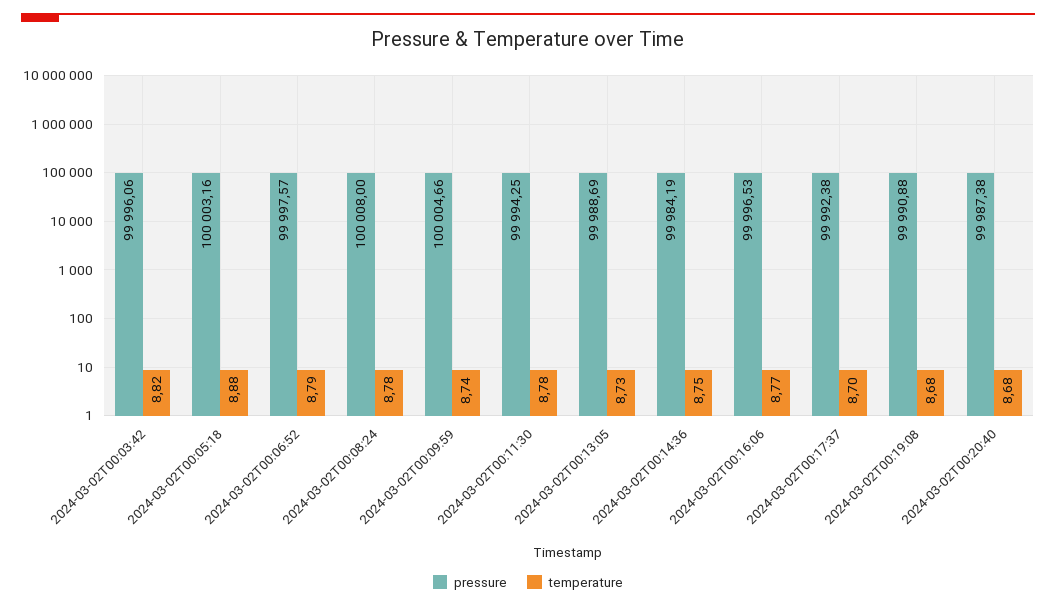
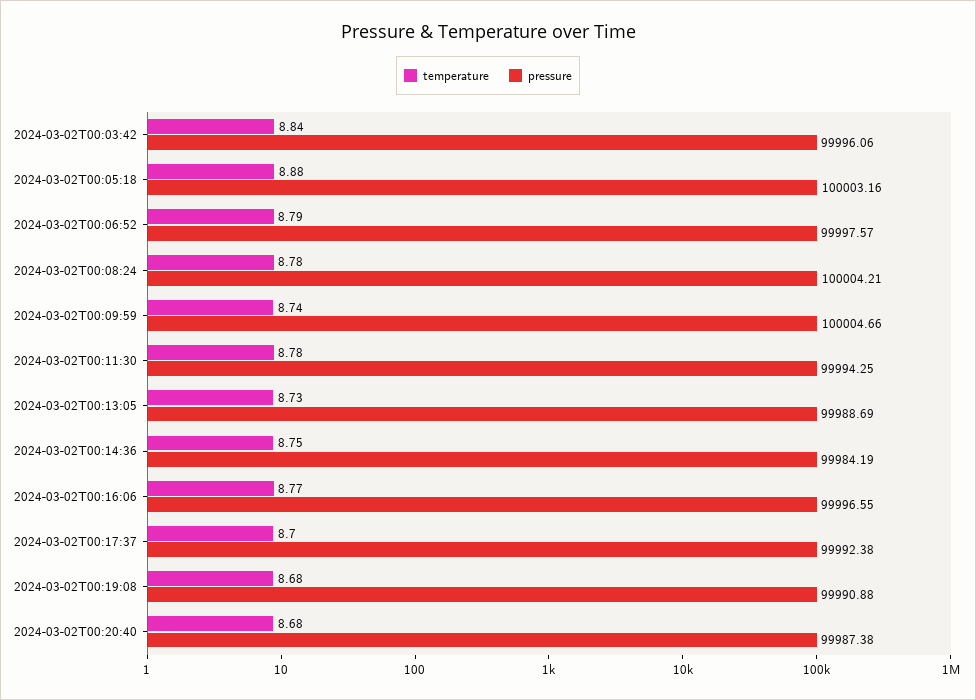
temperature, 2024-03-02T00:03:42: 8.82 -> 8.84
pressure, 2024-03-02T00:08:24: 100008 -> 100004.21
pressure, 2024-03-02T00:16:06: 99996.53 -> 99996.55

